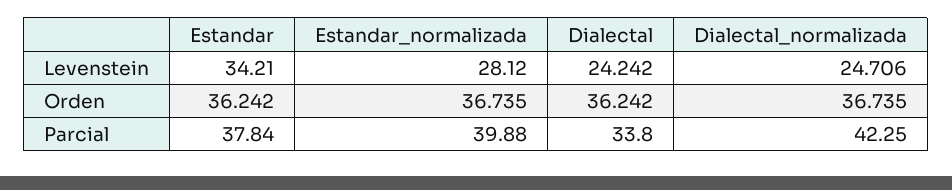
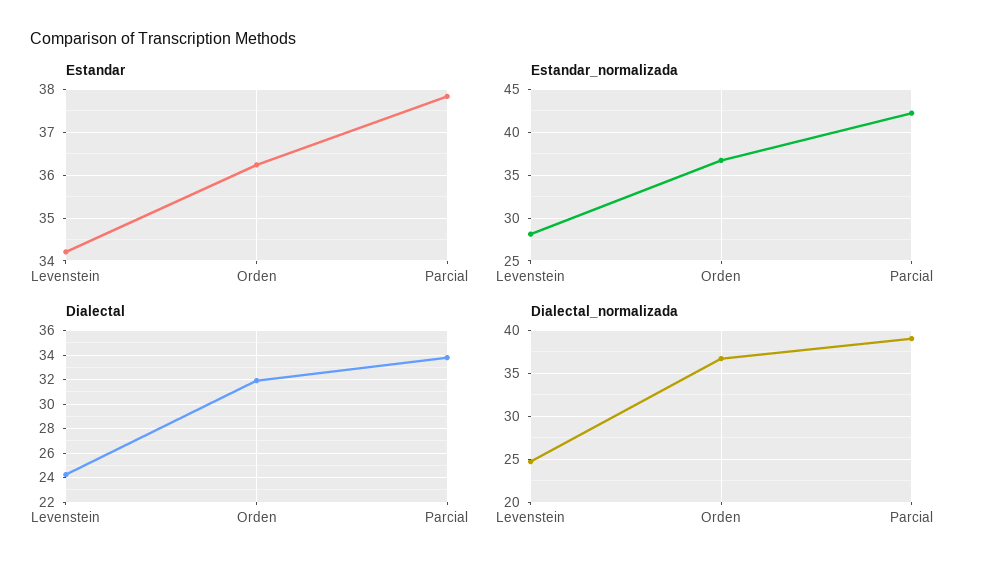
Dialectal, Orden: 36.242 -> 32
Estandar_normalizada, Parcial: 39.88 -> 42
Dialectal_normalizada, Parcial: 42.25 -> 39

